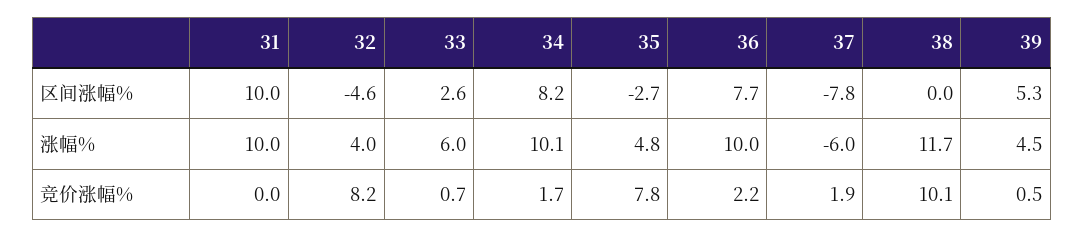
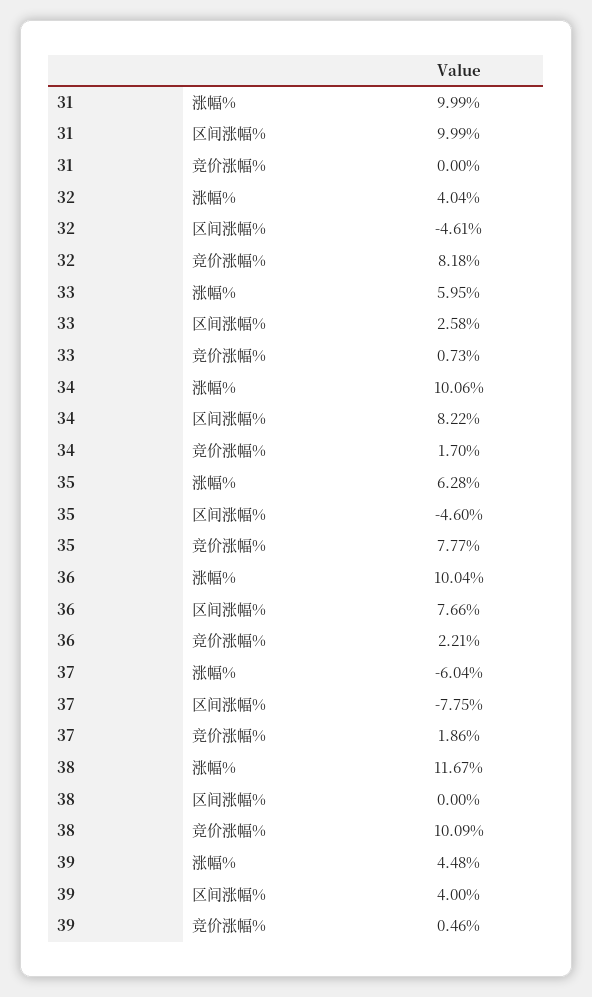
35, 区间涨幅%: -2.7 -> -4.6
39, 区间涨幅%: 5.3 -> 4
35, 涨幅%: 4.8 -> 6.28

